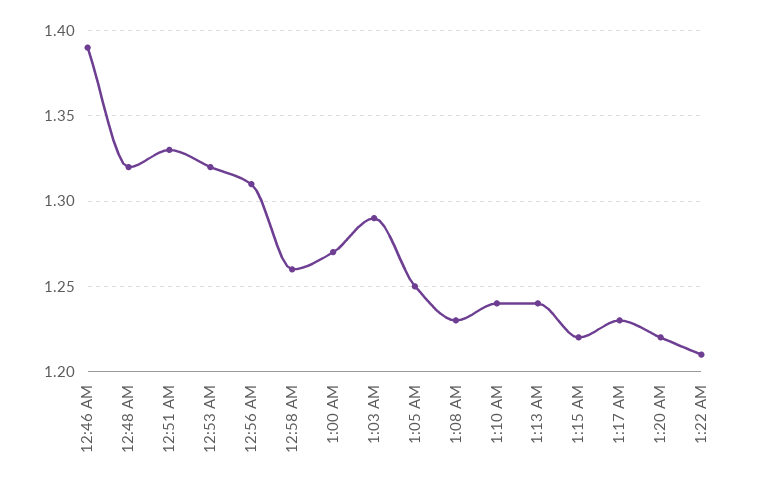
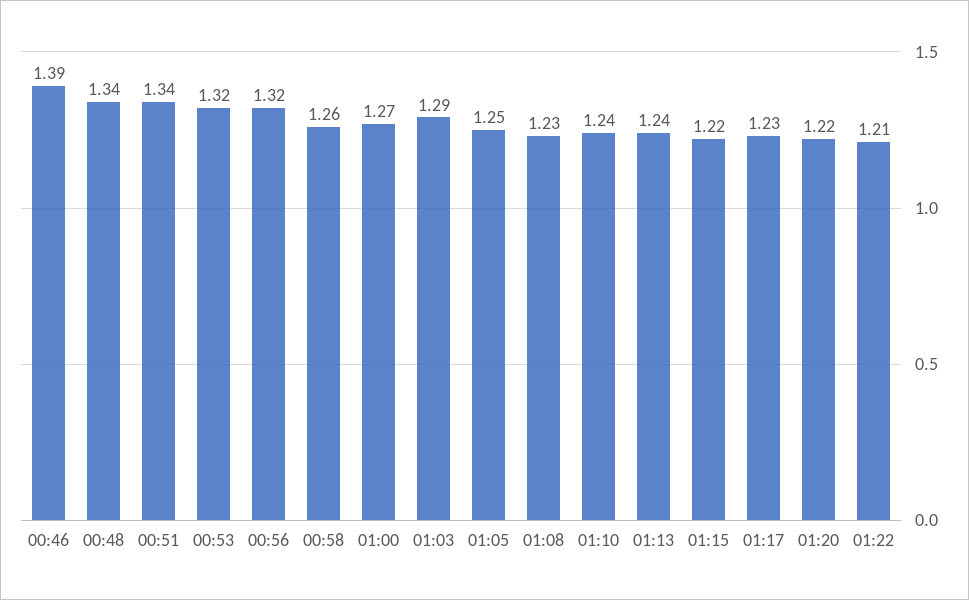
12:48 AM: 1.32 -> 1.34
12:51 AM: 1.33 -> 1.34
12:56 AM: 1.31 -> 1.32

